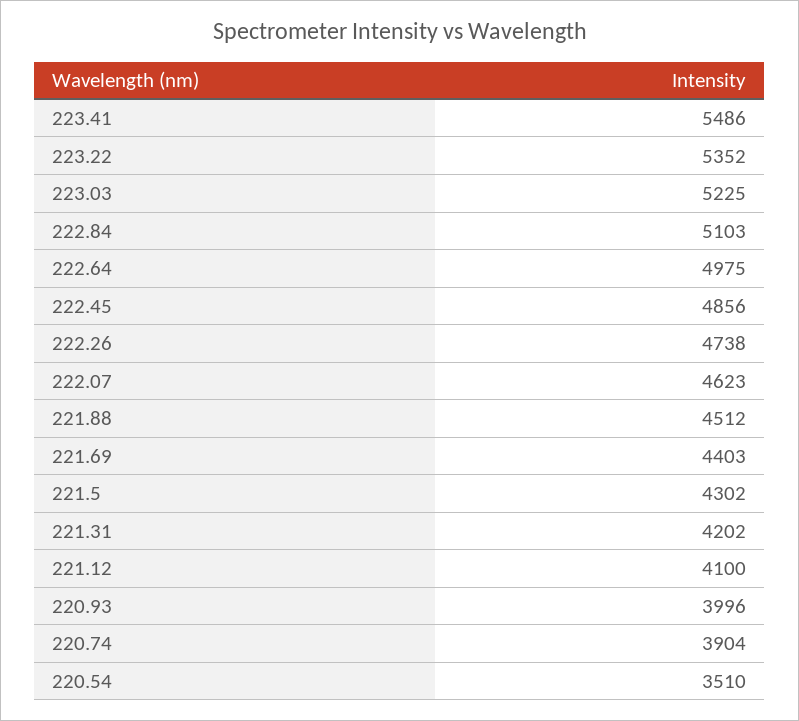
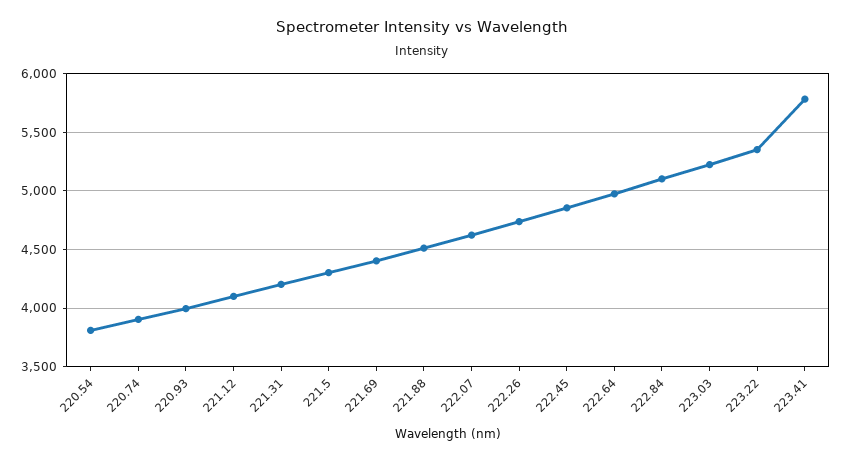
223.41: 5486 -> 5800
220.54: 3510 -> 3800

